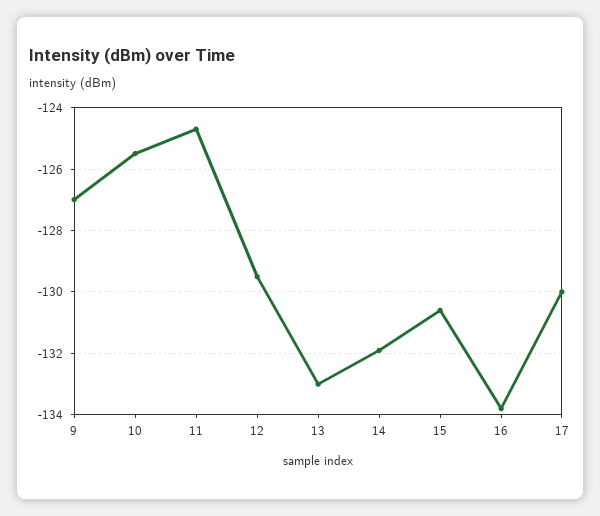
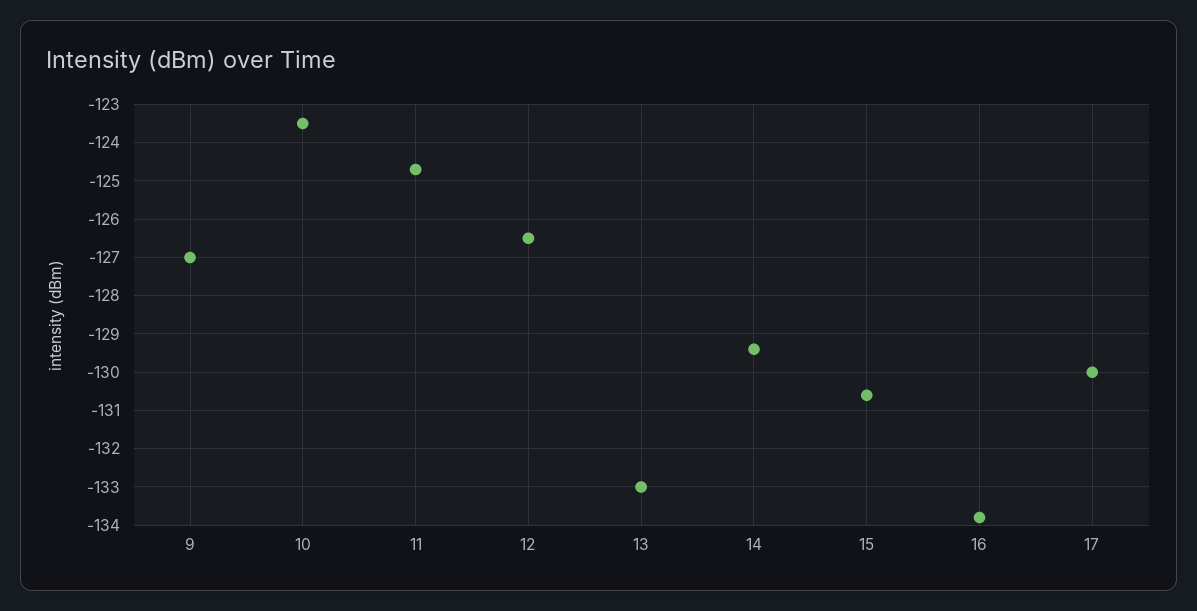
10: -125.5 -> -123.5
12: -129.5 -> -126.5
14: -132 -> -129.5

